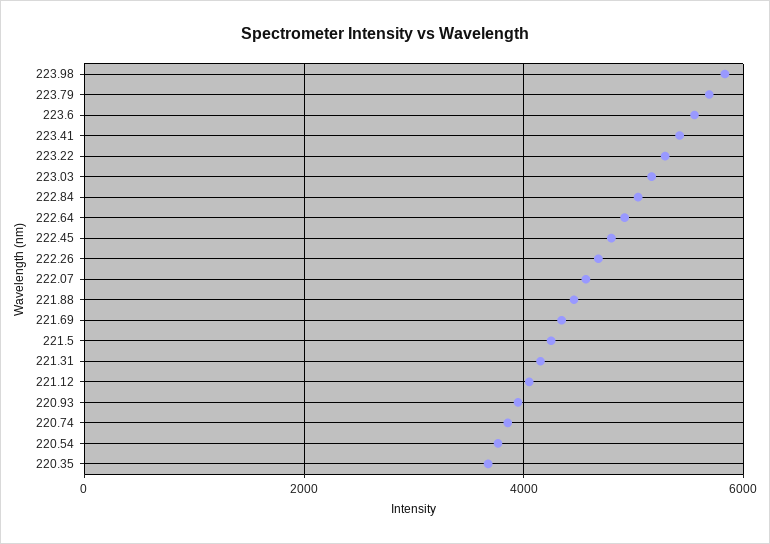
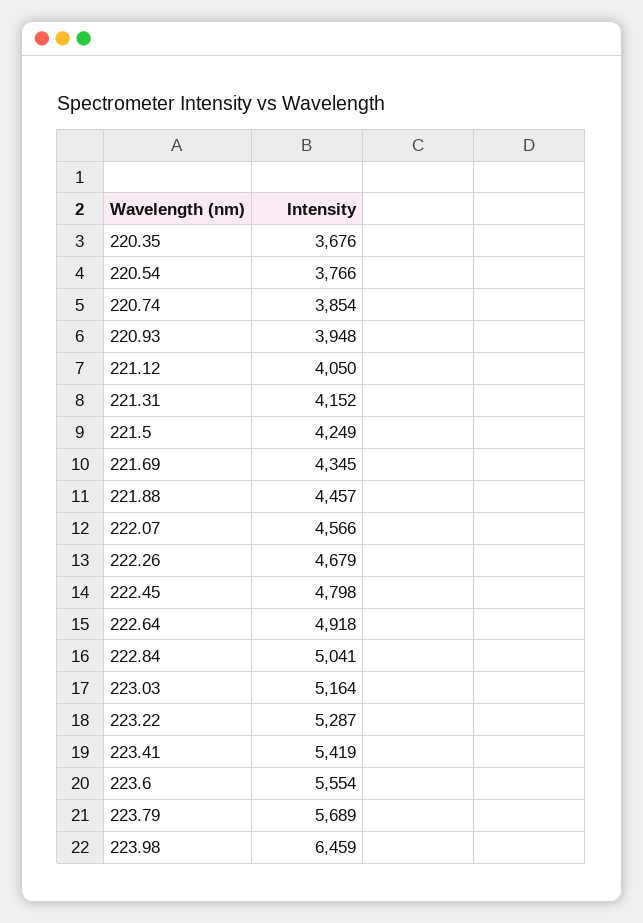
223.98: 5800 -> 6459

